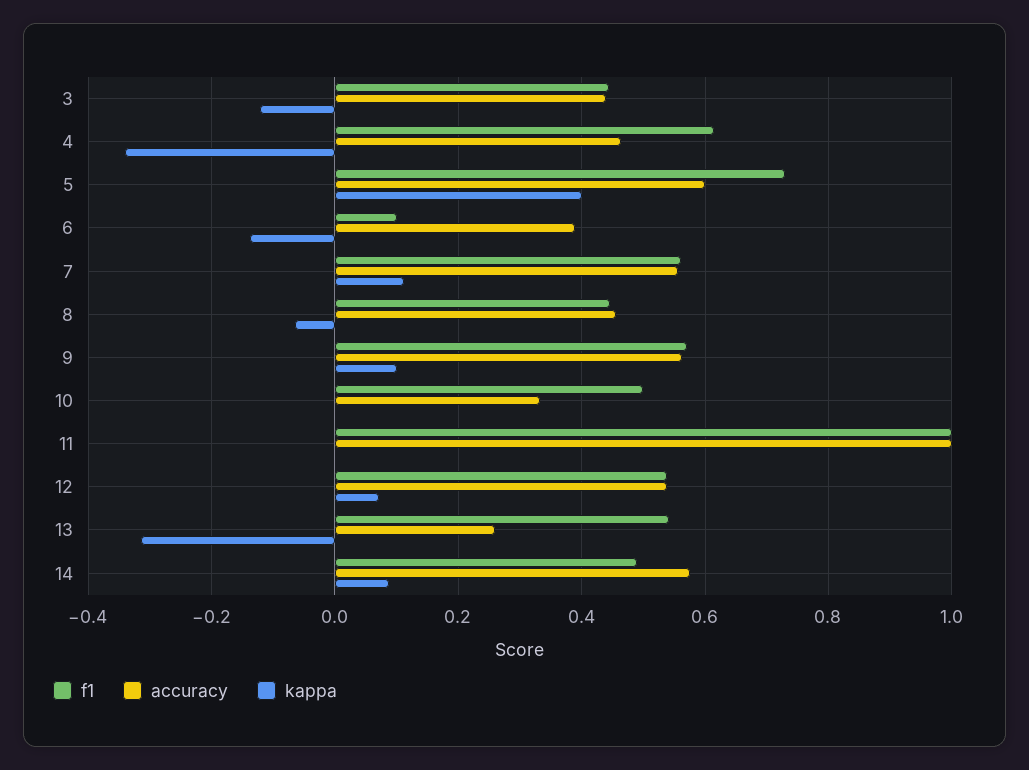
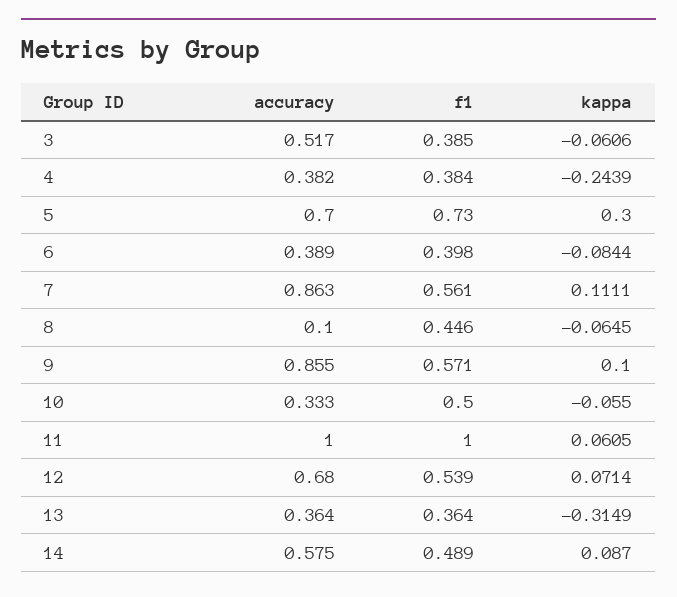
f1, 3: 0.44 -> 0.385
accuracy, 3: 0.44 -> 0.517
kappa, 3: -0.12 -> -0.0606
f1, 4: 0.62 -> 0.384
accuracy, 4: 0.46 -> 0.382
kappa, 4: -0.34 -> -0.2439
accuracy, 5: 0.6 -> 0.7
kappa, 5: 0.4 -> 0.3
f1, 6: 0.1 -> 0.398
kappa, 6: -0.14 -> -0.0844
accuracy, 7: 0.56 -> 0.863
accuracy, 8: 0.46 -> 0.1
accuracy, 9: 0.56 -> 0.855
kappa, 10: 0 -> -0.055
kappa, 11: 0 -> 0.0605
accuracy, 12: 0.54 -> 0.68
f1, 13: 0.54 -> 0.364
accuracy, 13: 0.26 -> 0.364

